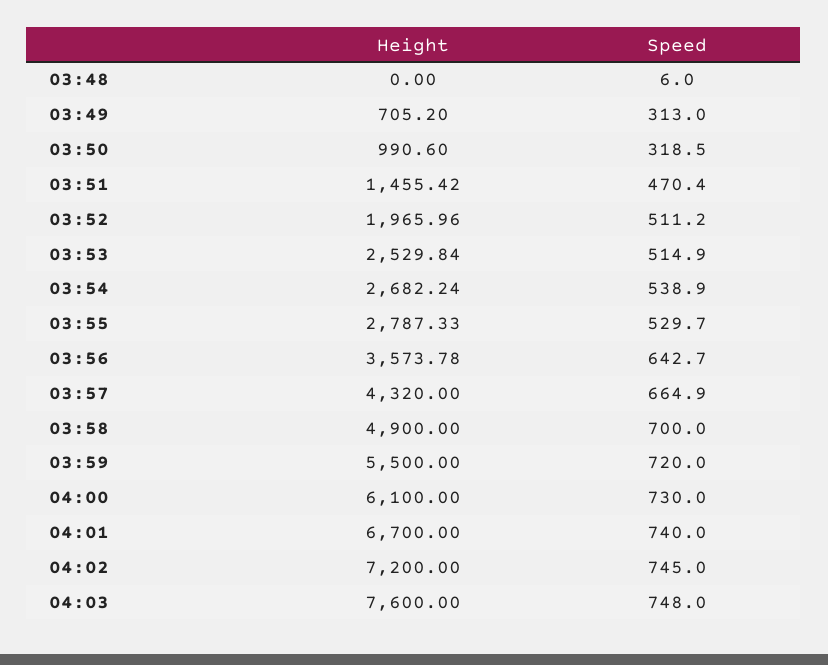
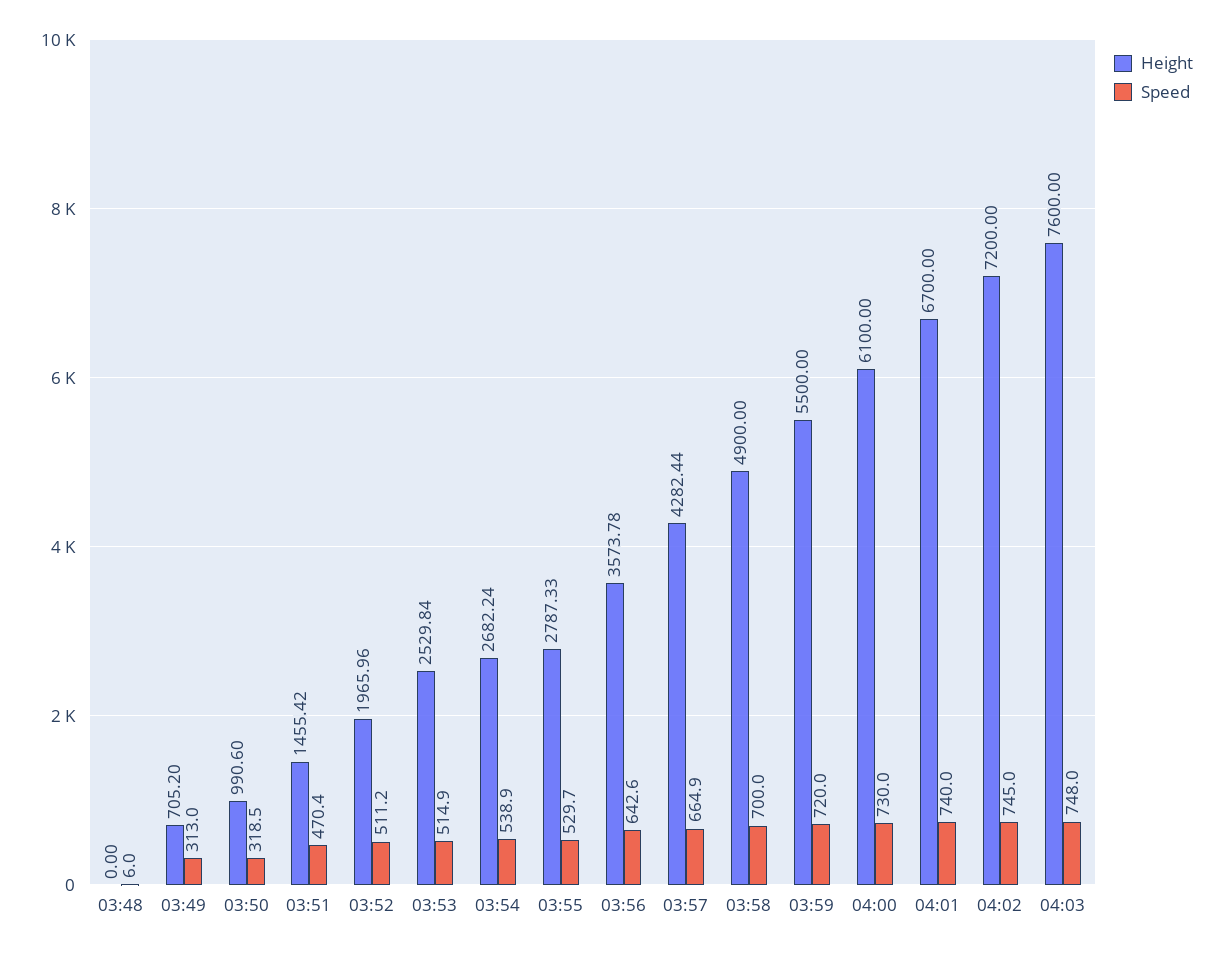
Speed, 03:56: 642.7 -> 642.6
Height, 03:57: 4320 -> 4282.44

